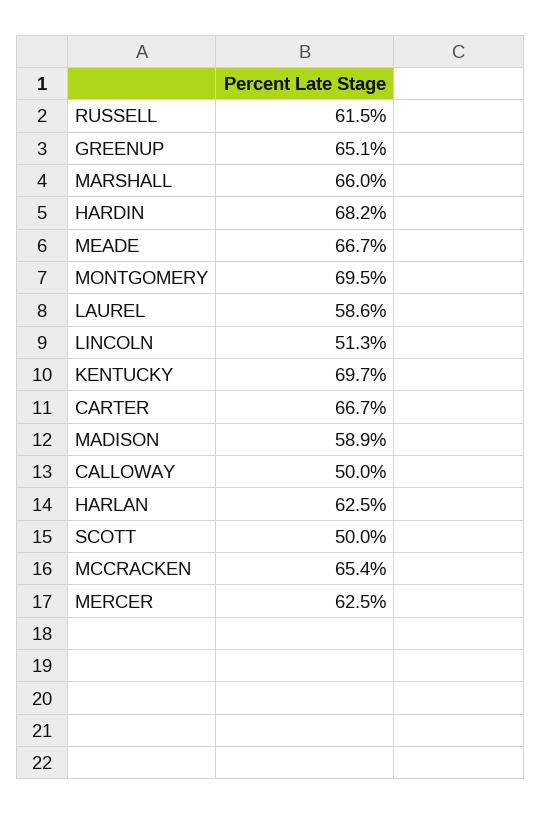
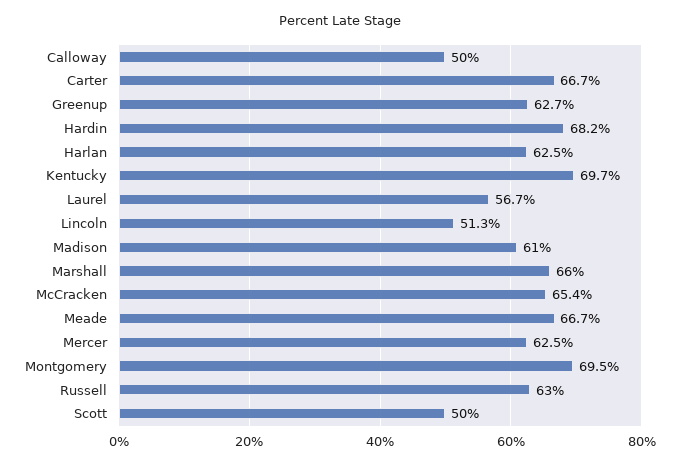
RUSSELL: 61.5 -> 63
GREENUP: 65.1 -> 62.7
LAUREL: 58.6 -> 56.7
MADISON: 58.9 -> 61

